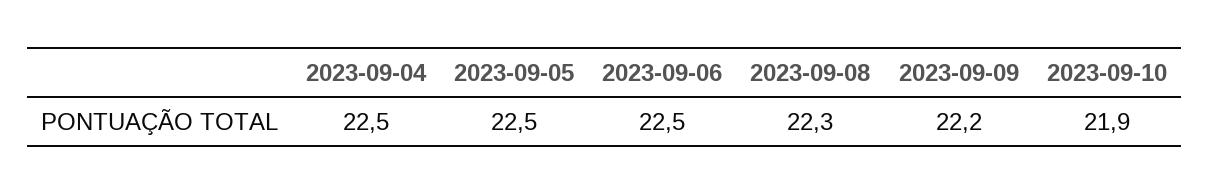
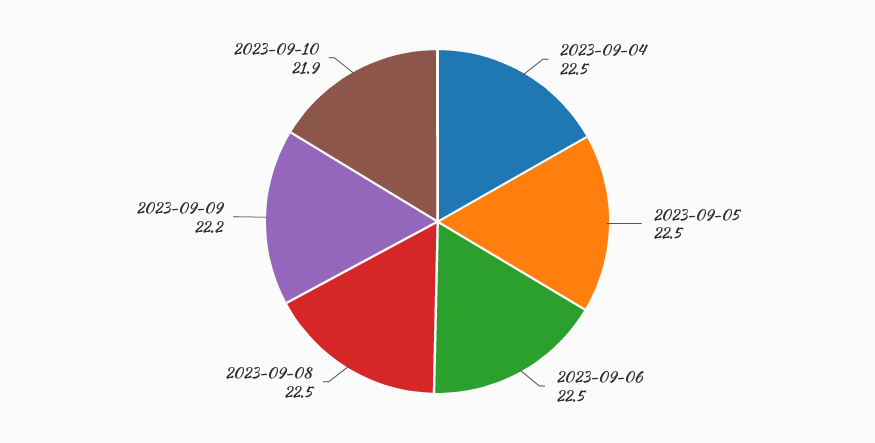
2023-09-08: 22.3 -> 22.5

